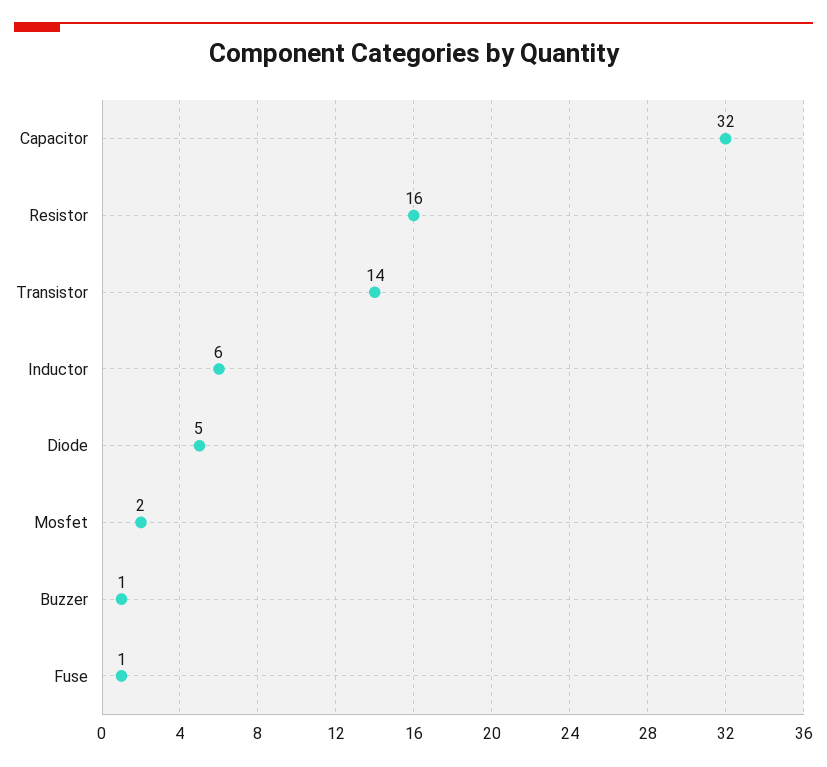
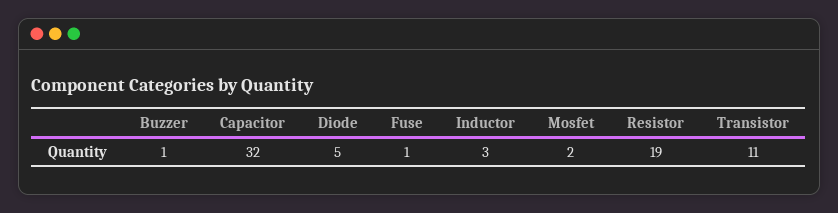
Resistor: 16 -> 19
Transistor: 14 -> 11
Inductor: 6 -> 3

